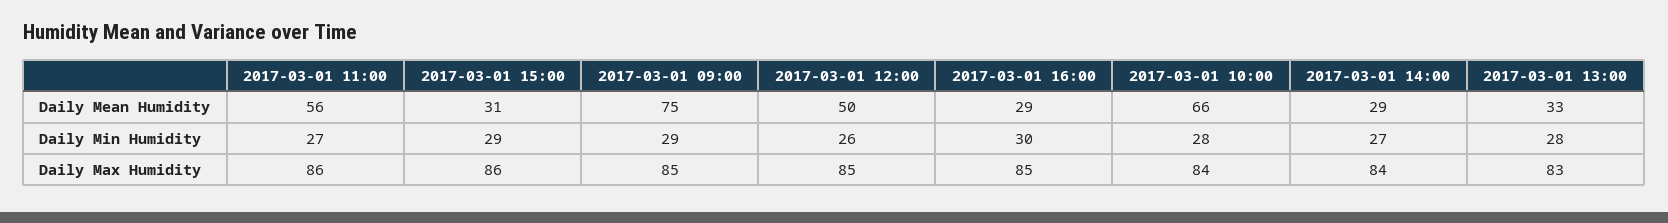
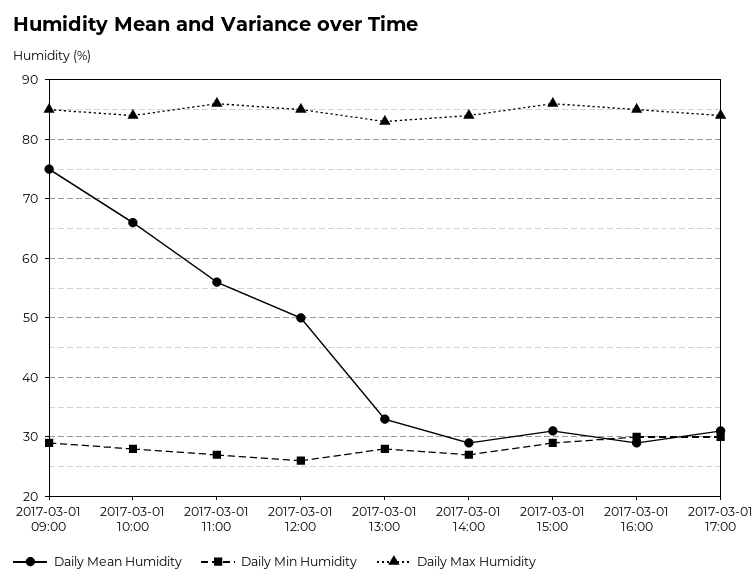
Daily Mean Humidity, 2017-03-01 17:00: none -> 30
Daily Min Humidity, 2017-03-01 17:00: none -> 30
Daily Max Humidity, 2017-03-01 17:00: none -> 85

